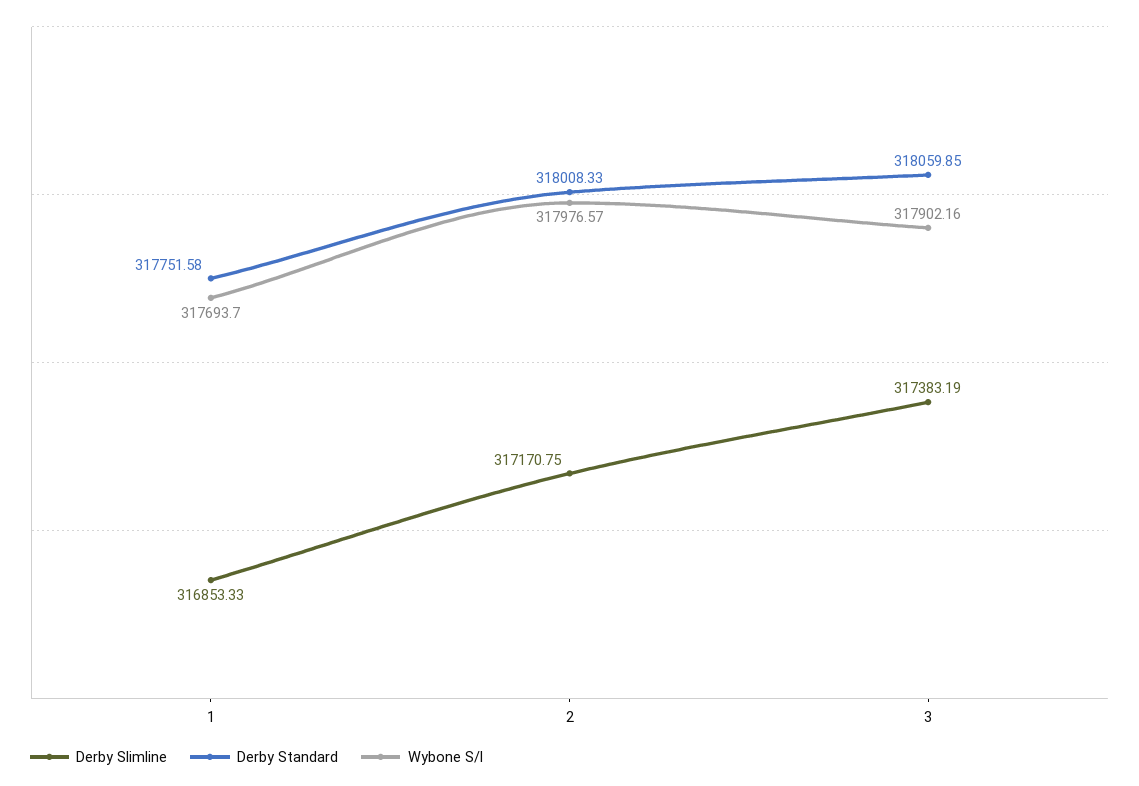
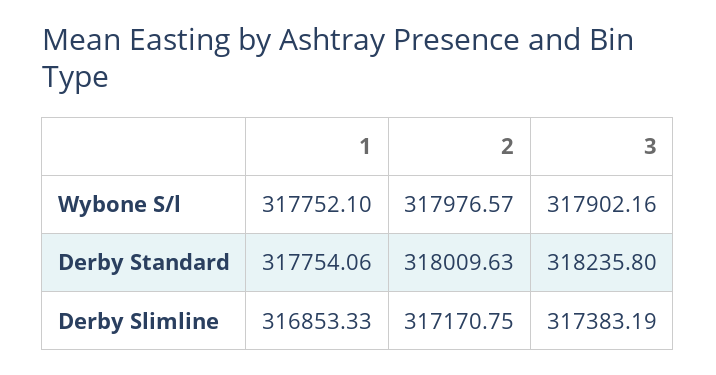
Derby Standard, 1: 317751.58 -> 317754.06
Wybone S/l, 1: 317693.7 -> 317752.1
Derby Standard, 2: 318008.33 -> 318009.63
Derby Standard, 3: 318059.85 -> 318235.8

